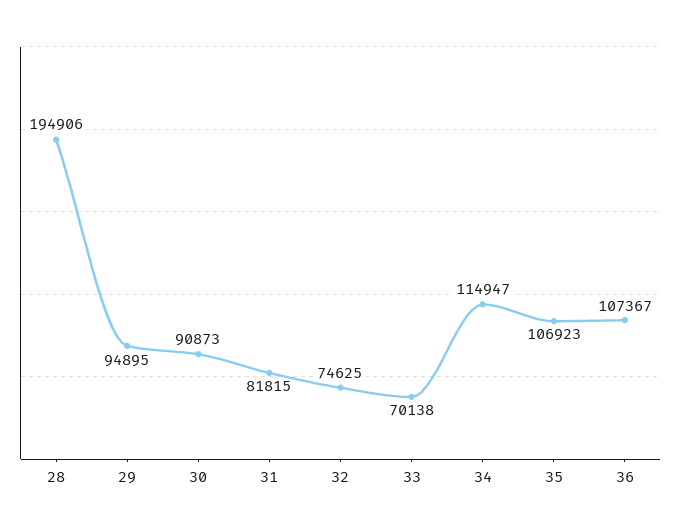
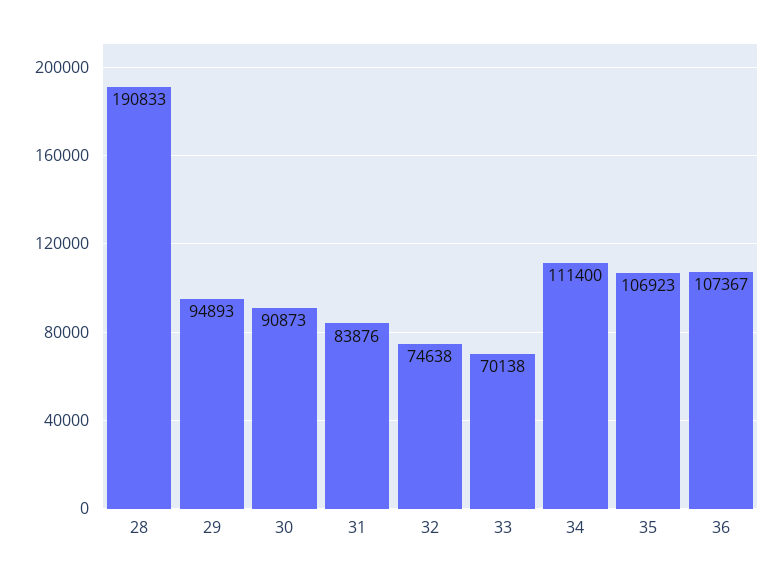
28: 194906 -> 190833
29: 94895 -> 94893
31: 81815 -> 83876
32: 74625 -> 74638
34: 114947 -> 111400

